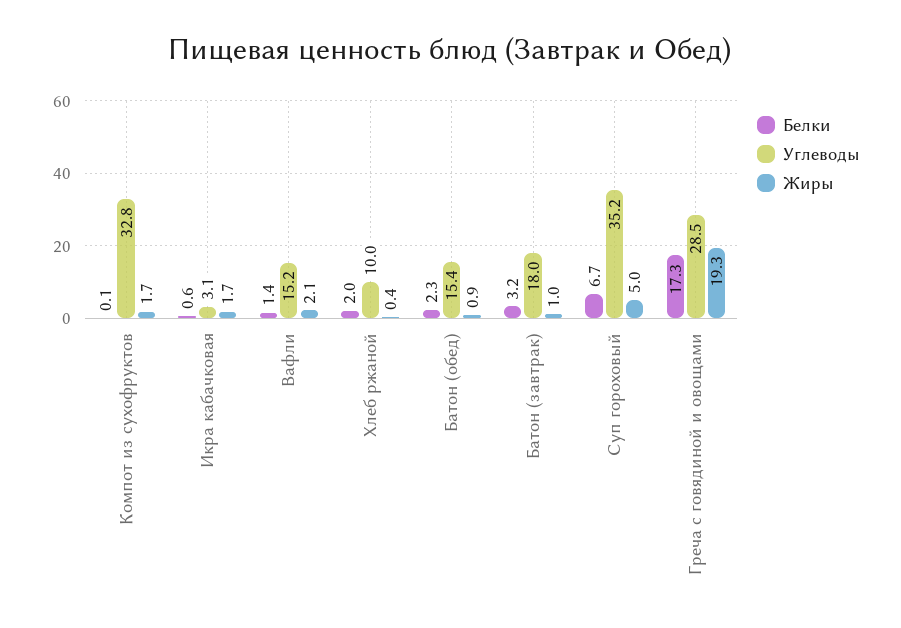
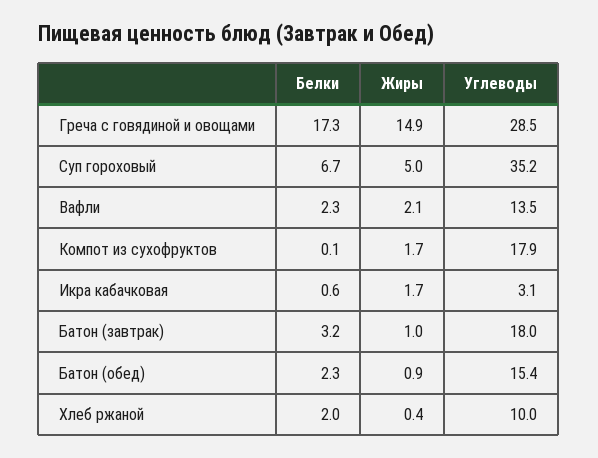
Углеводы, Компот из сухофруктов: 32.8 -> 17.9
Белки, Вафли: 1.4 -> 2.3
Углеводы, Вафли: 15.2 -> 13.5
Жиры, Греча с говядиной и овощами: 19.3 -> 14.9

